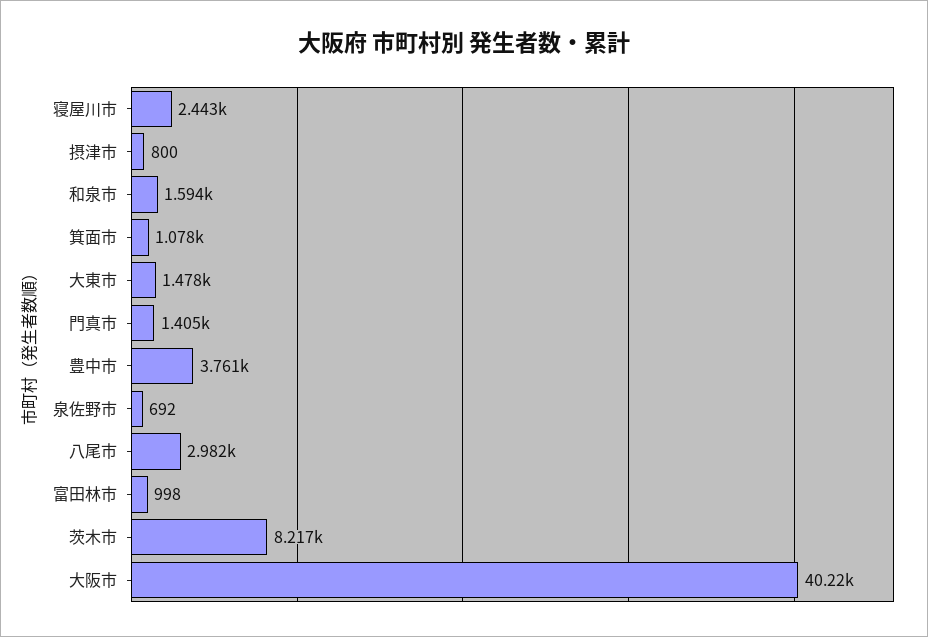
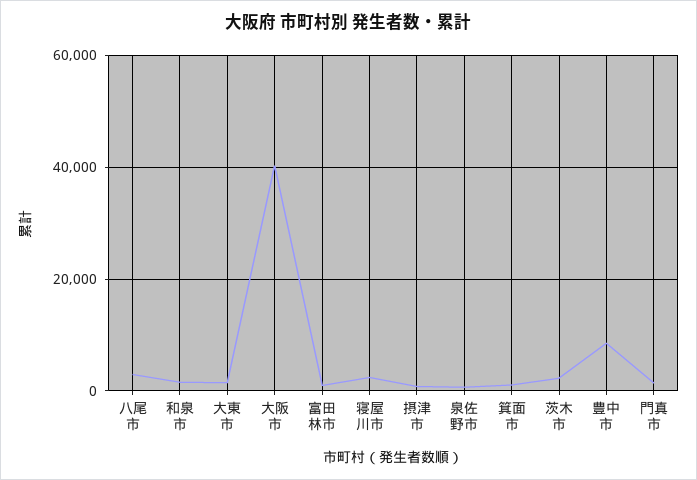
豊中市: 3761 -> 8000
茨木市: 8217 -> 2000

